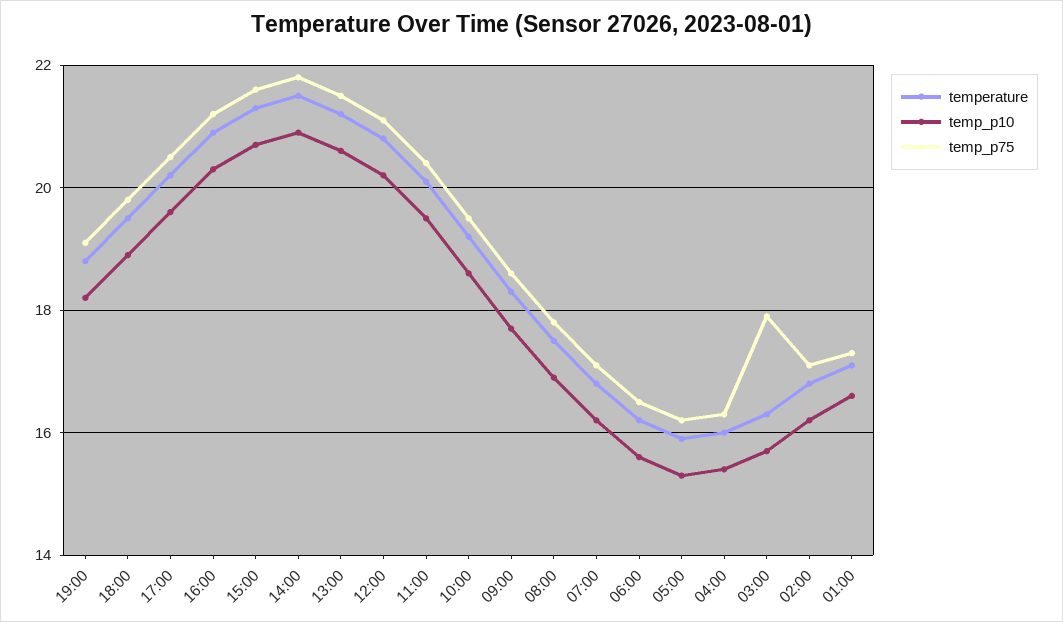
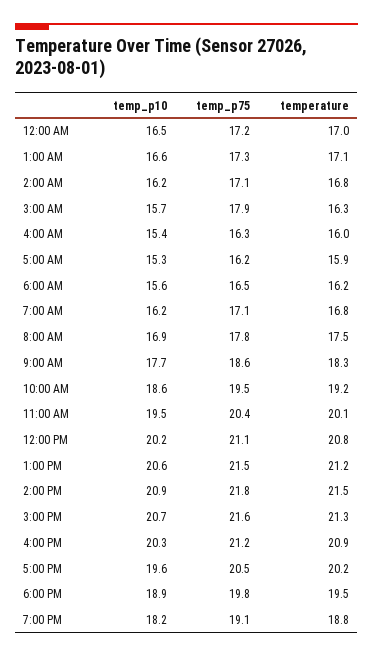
temp_p10, 12:00 AM: none -> 16.5
temp_p75, 12:00 AM: none -> 17.2
temperature, 12:00 AM: none -> 17

